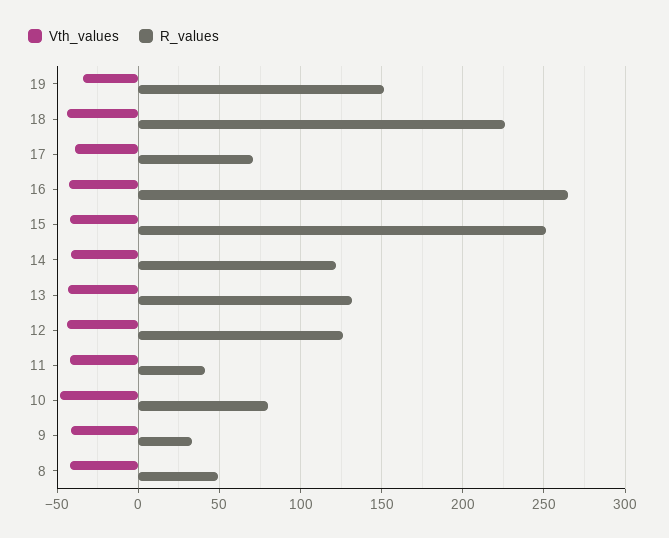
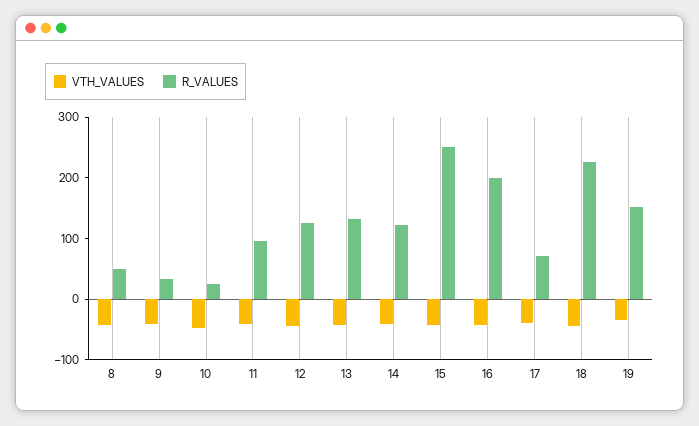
R_values, 16: 265 -> 200
R_values, 11: 40 -> 100
R_values, 10: 80 -> 20

